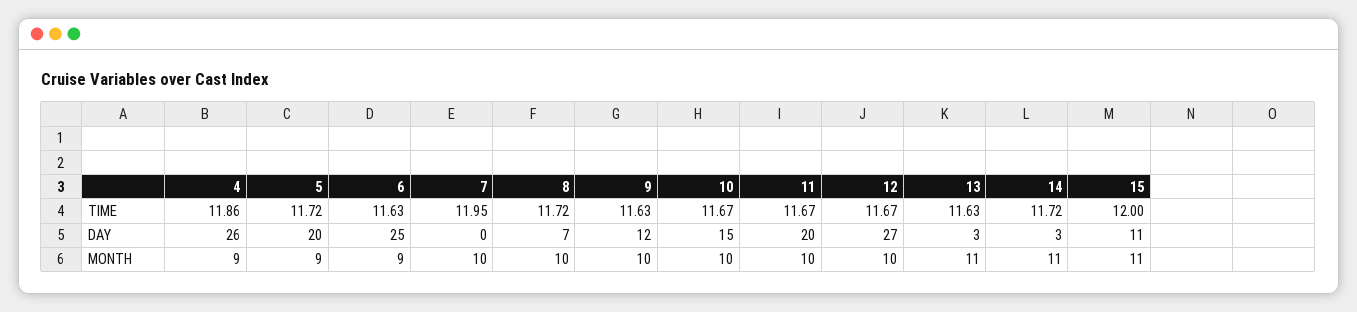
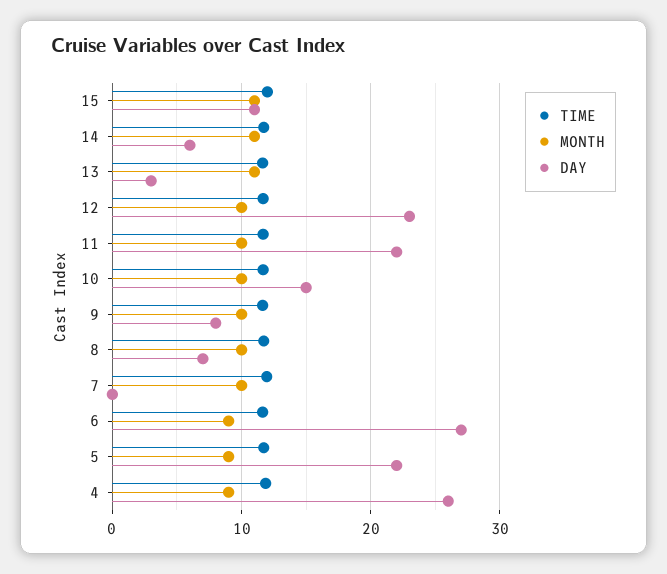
DAY, 5: 20 -> 22
DAY, 6: 25 -> 27
DAY, 9: 12 -> 8
DAY, 11: 20 -> 22
DAY, 12: 27 -> 23
DAY, 14: 3 -> 6

